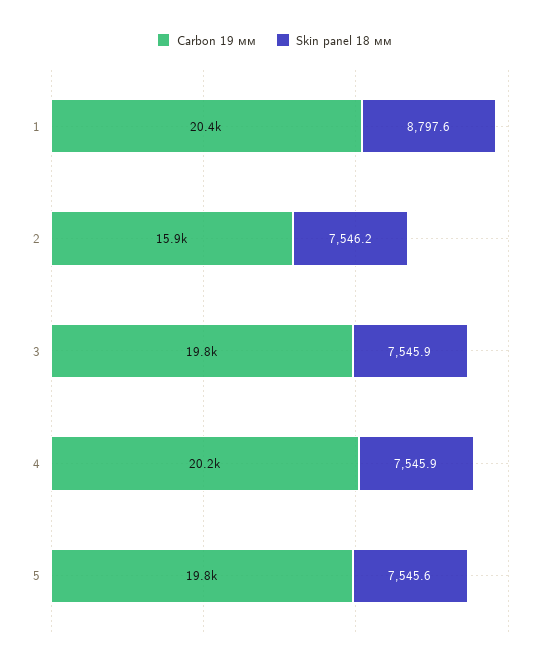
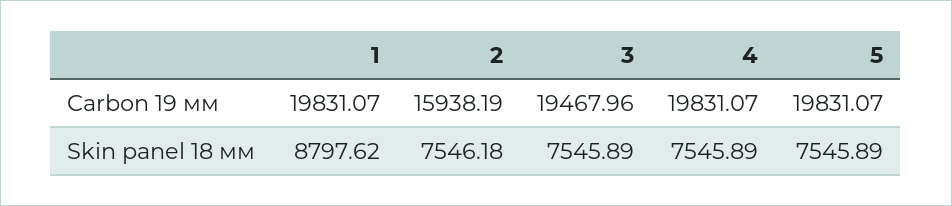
Carbon 19 мм, 1: 20400 -> 19831.07
Carbon 19 мм, 3: 19800 -> 19467.96
Carbon 19 мм, 4: 20200 -> 19831.07
Skin panel 18 мм, 5: 7545.6 -> 7545.89

